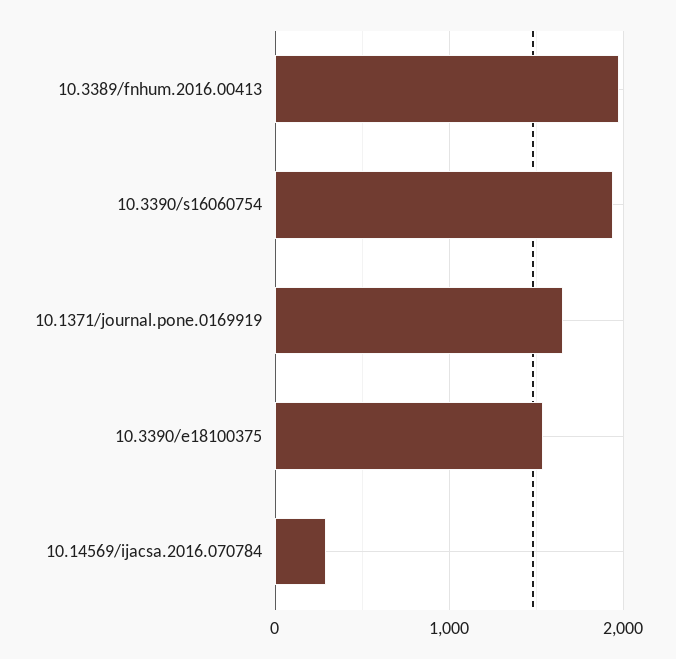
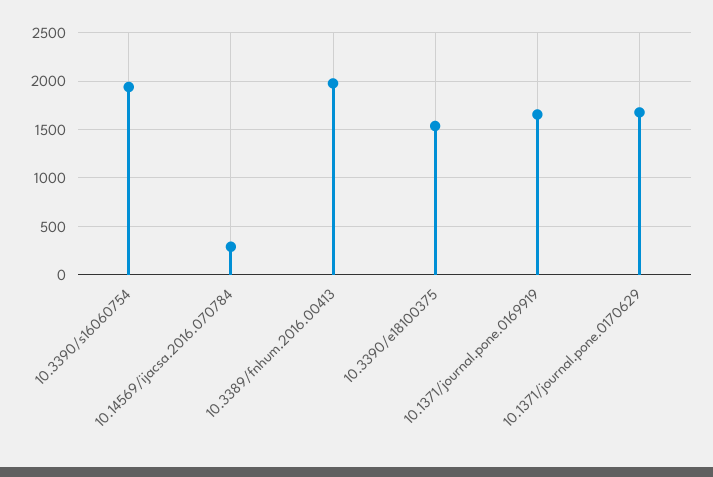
10.1371/journal.pone.0170629: none -> 1700

